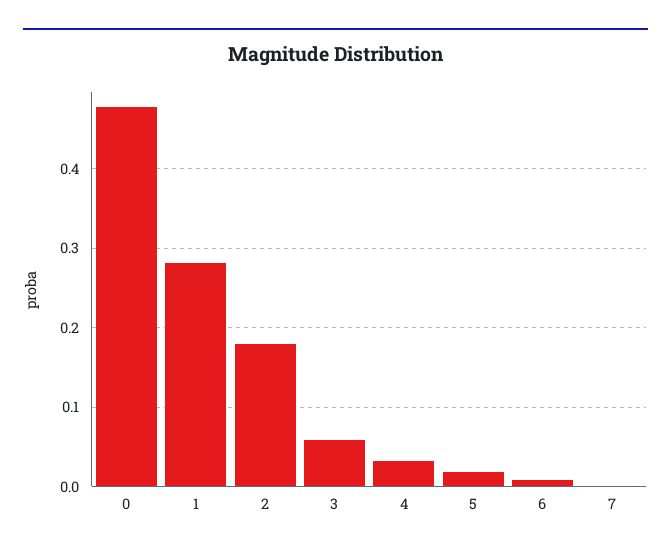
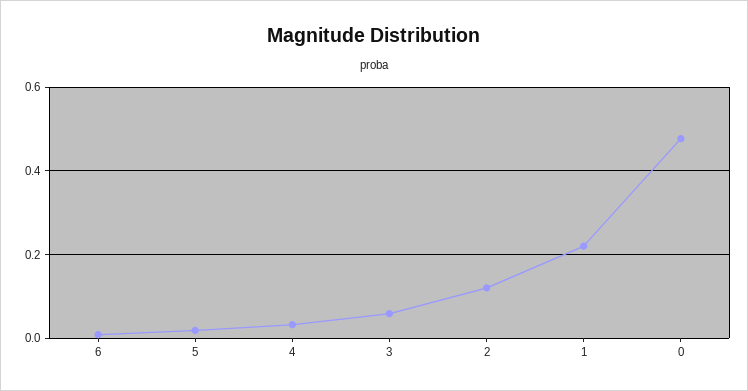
1: 0.28 -> 0.22
2: 0.18 -> 0.12
7: 0 -> none

